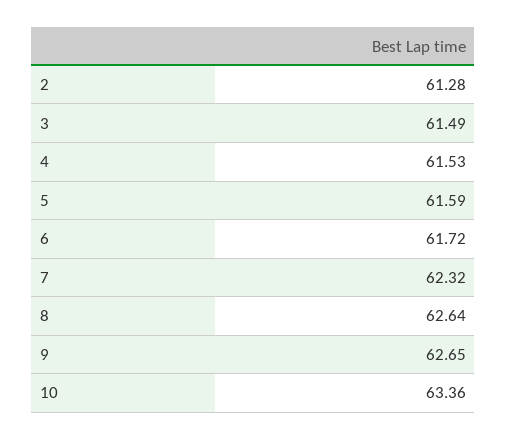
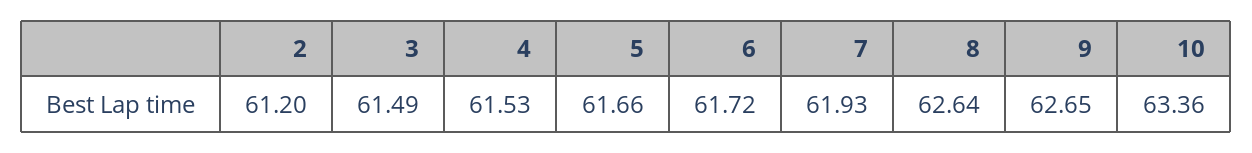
2: 61.28 -> 61.2
5: 61.59 -> 61.66
7: 62.32 -> 61.93

